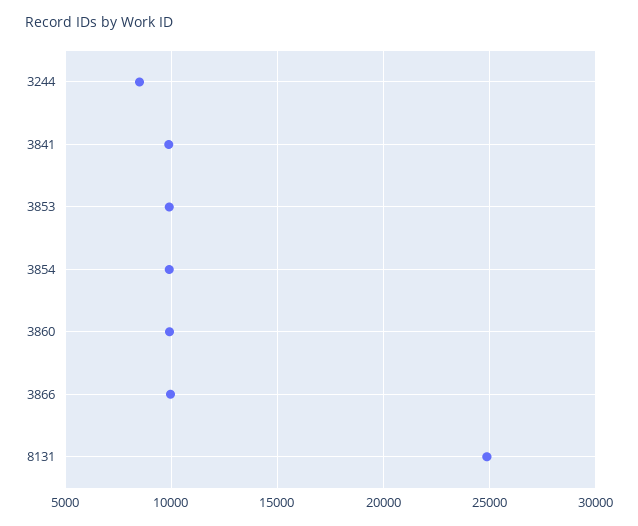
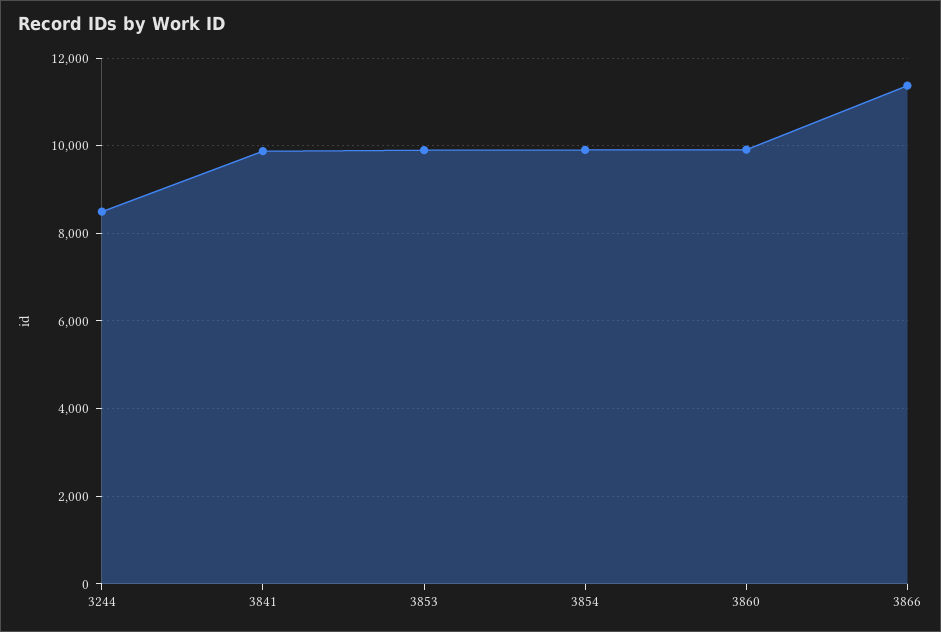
3866: 10000 -> 11400
8131: 25000 -> none

